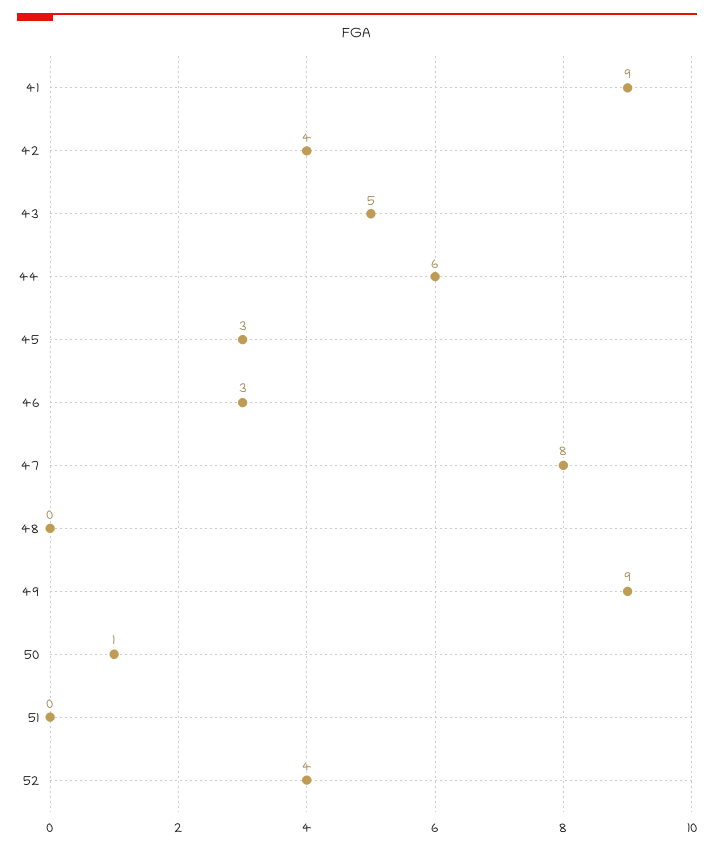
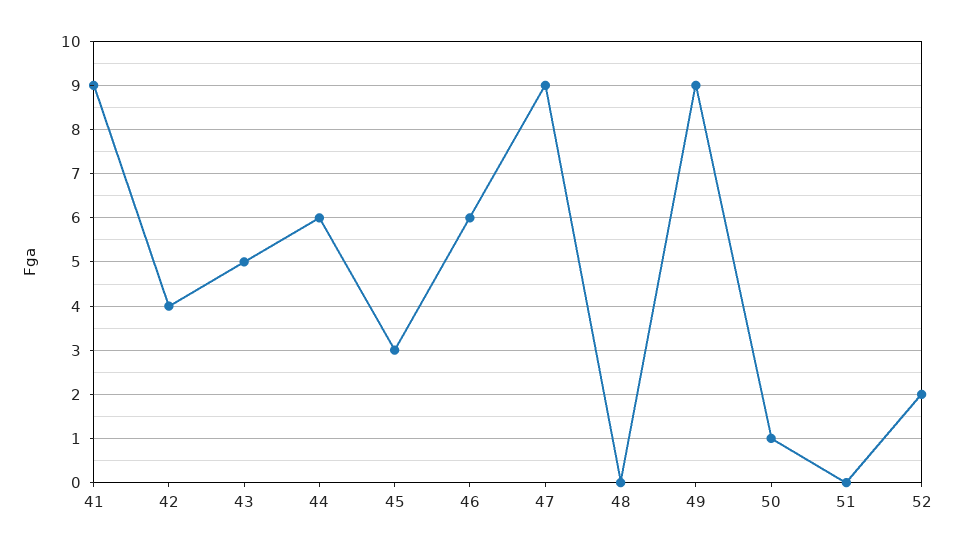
46: 3 -> 6
47: 8 -> 9
52: 4 -> 2

